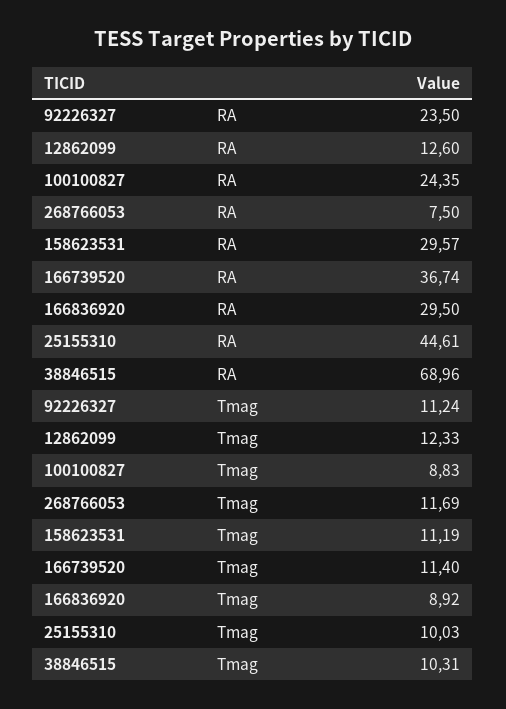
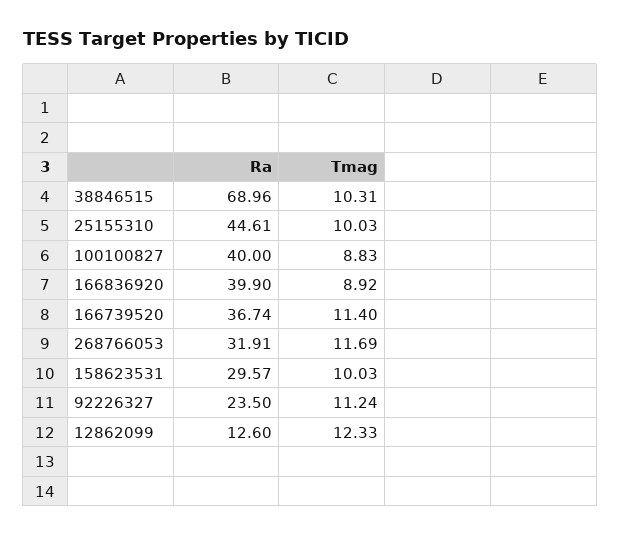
100100827, RA: 24.35 -> 40
268766053, RA: 7.5 -> 31.91
166836920, RA: 29.5 -> 39.9
158623531, Tmag: 11.19 -> 10.03

